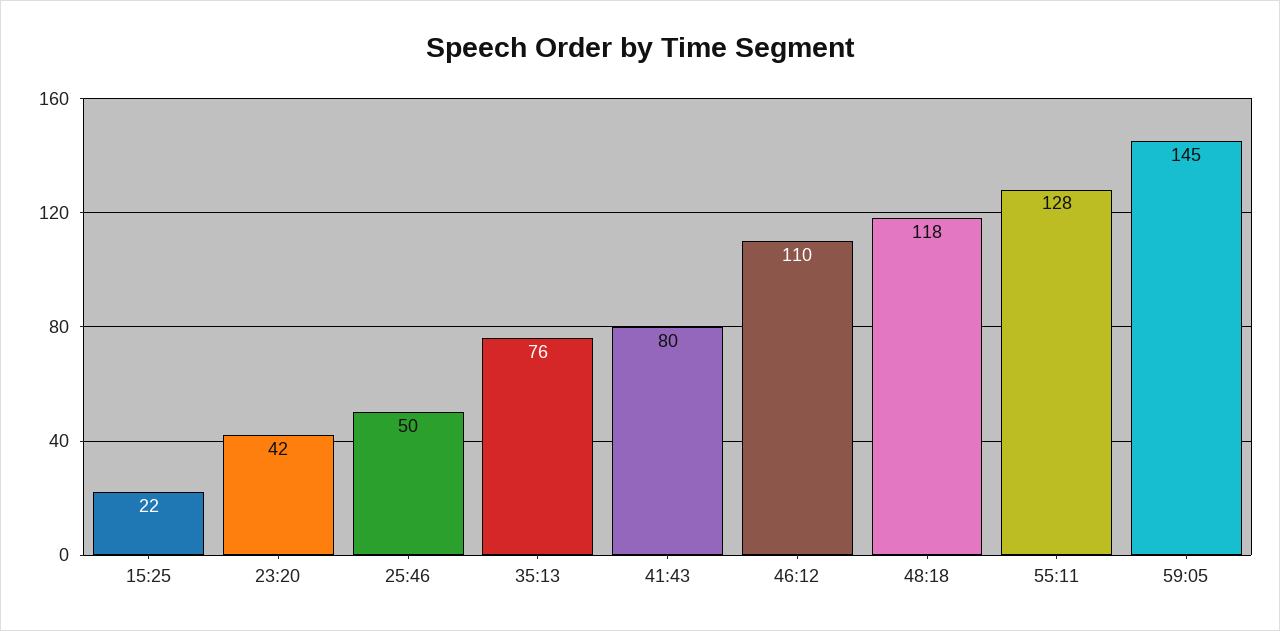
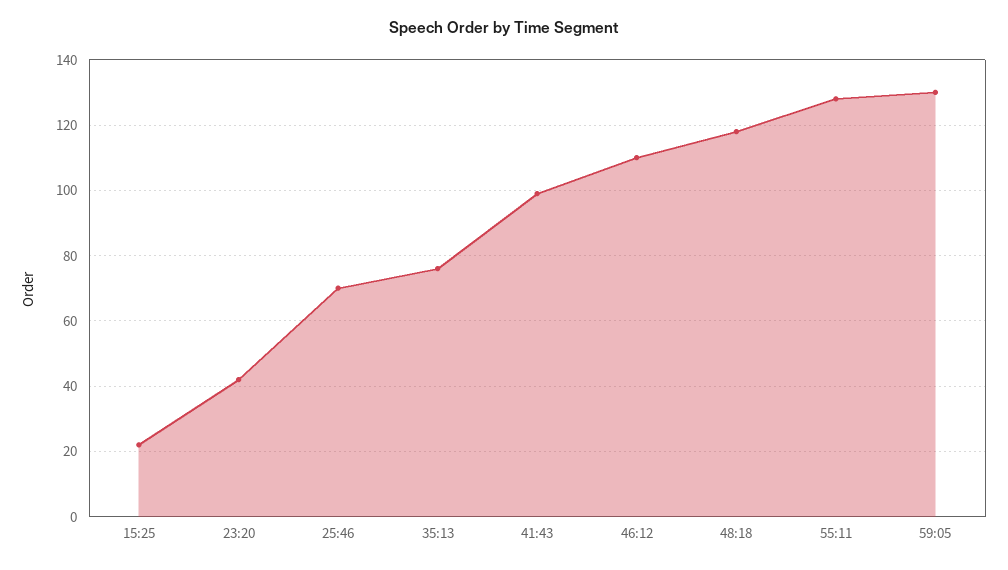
25:46: 50 -> 70
41:43: 80 -> 100
59:05: 145 -> 130

